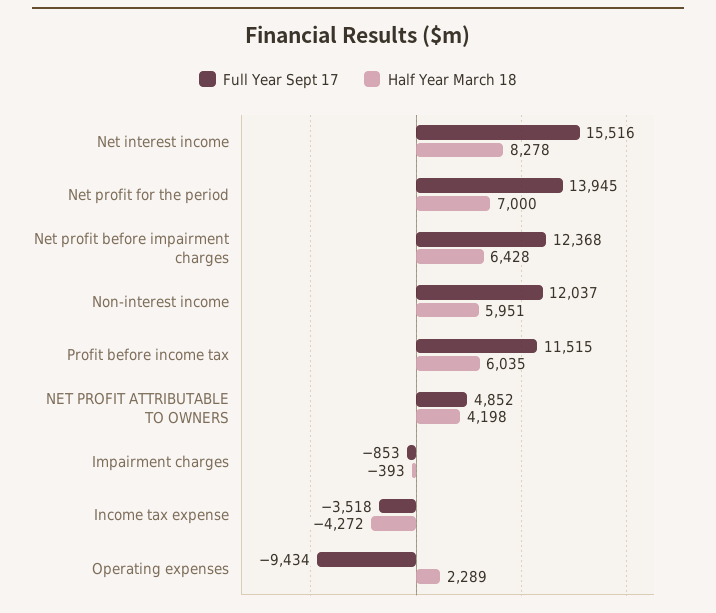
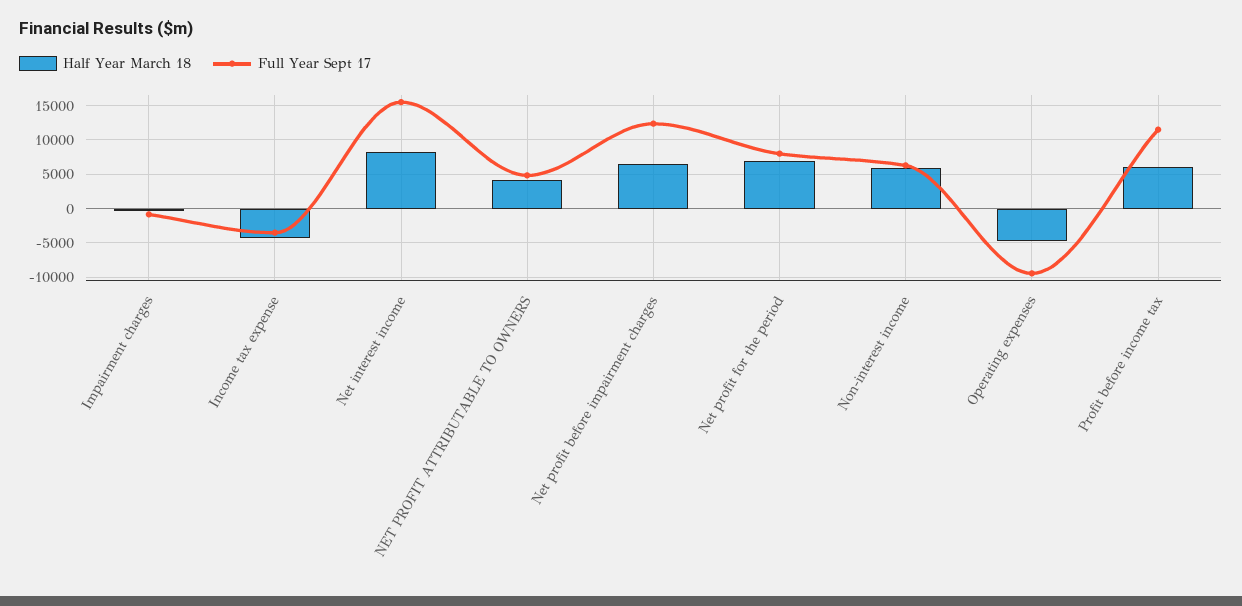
Full Year Sept 17, Net profit for the period: 13945 -> 8000
Full Year Sept 17, Non-interest income: 12037 -> 6000
Half Year March 18, Operating expenses: 2289 -> -5000

